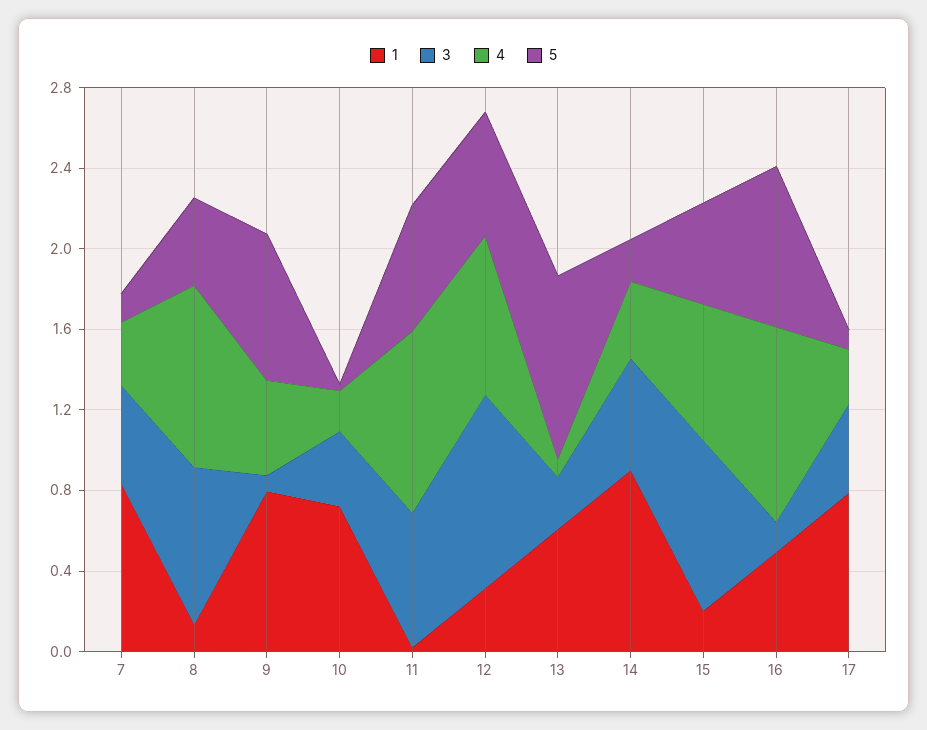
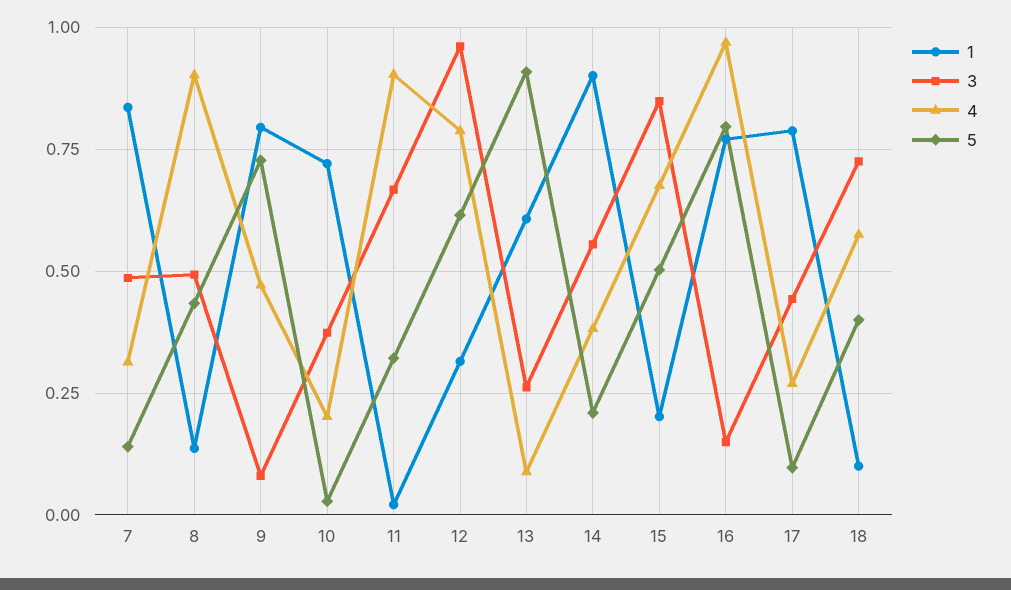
3, 8: 0.8 -> 0.5
5, 11: 0.6 -> 0.325
1, 16: 0.5 -> 0.775
1, 18: none -> 0.1
3, 18: none -> 0.725
4, 18: none -> 0.575
5, 18: none -> 0.4

